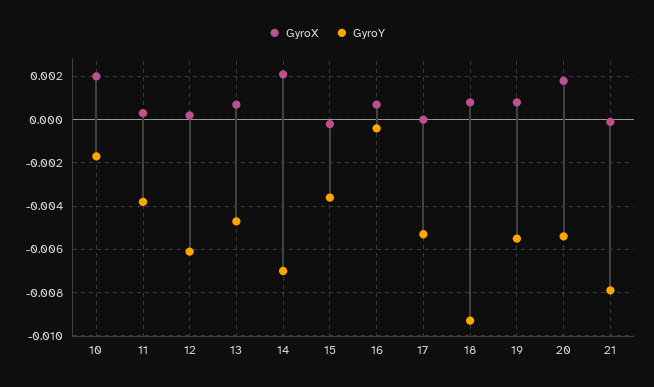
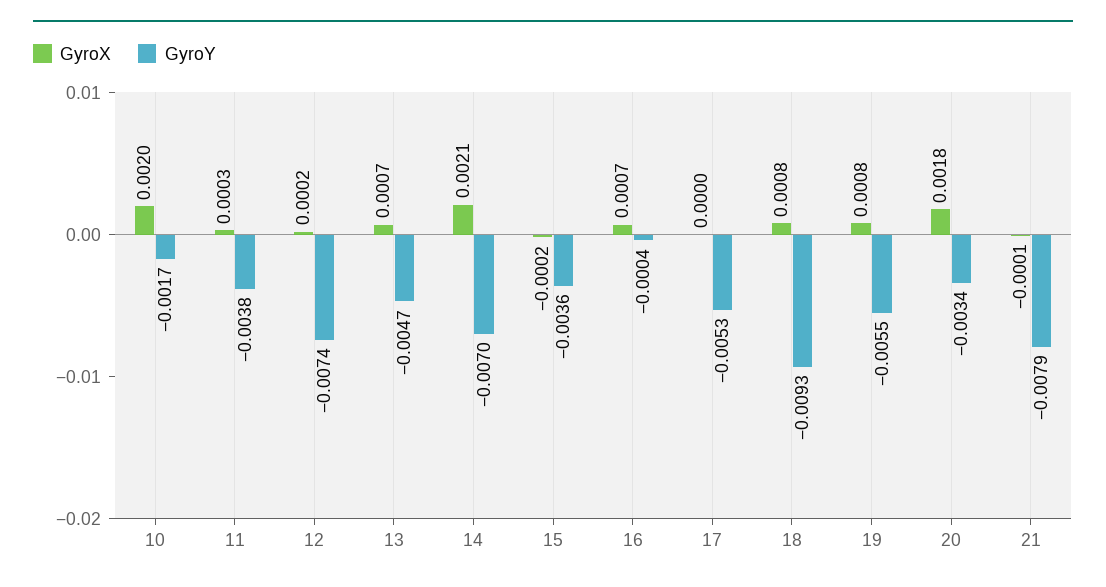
GyroY, 12: -0.006 -> -0.0074
GyroY, 20: -0.0055 -> -0.0034

